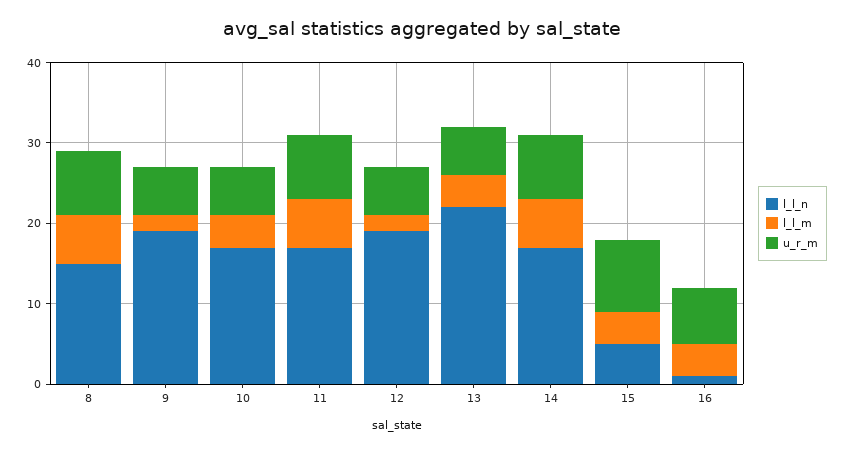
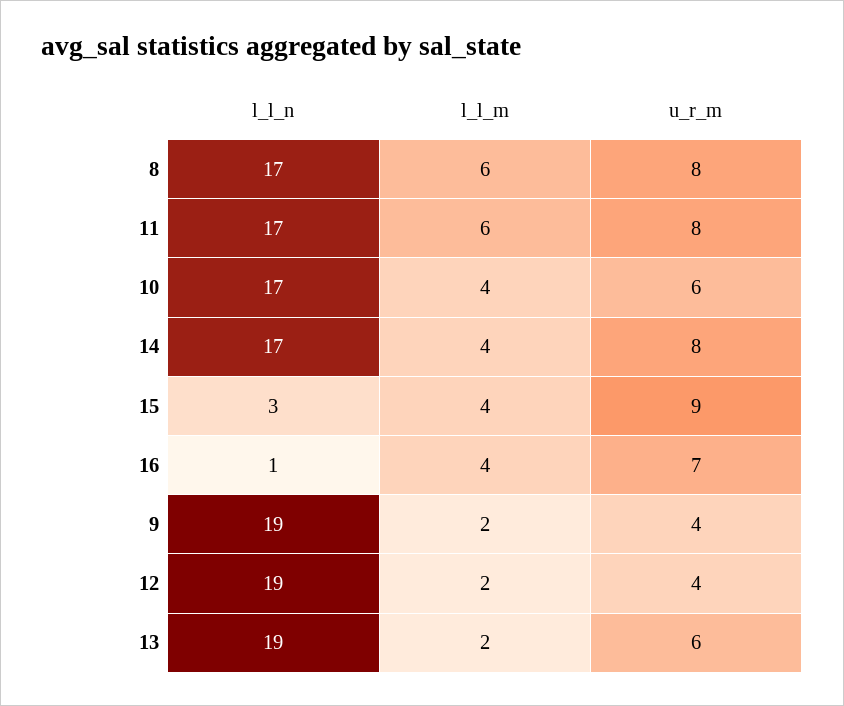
l_l_n, 8: 15 -> 17
u_r_m, 9: 6 -> 4
u_r_m, 12: 6 -> 4
l_l_n, 13: 22 -> 19
l_l_m, 13: 4 -> 2
l_l_m, 14: 6 -> 4
l_l_n, 15: 5 -> 3

